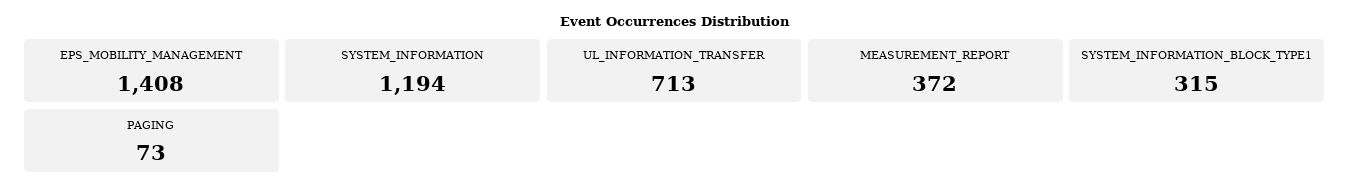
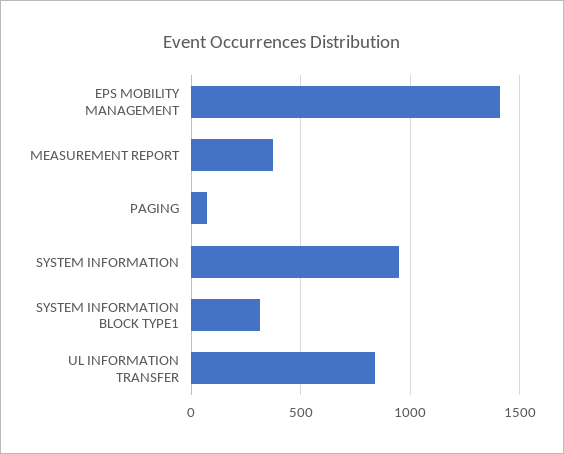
SYSTEM_INFORMATION: 1194 -> 950
UL_INFORMATION_TRANSFER: 713 -> 850

